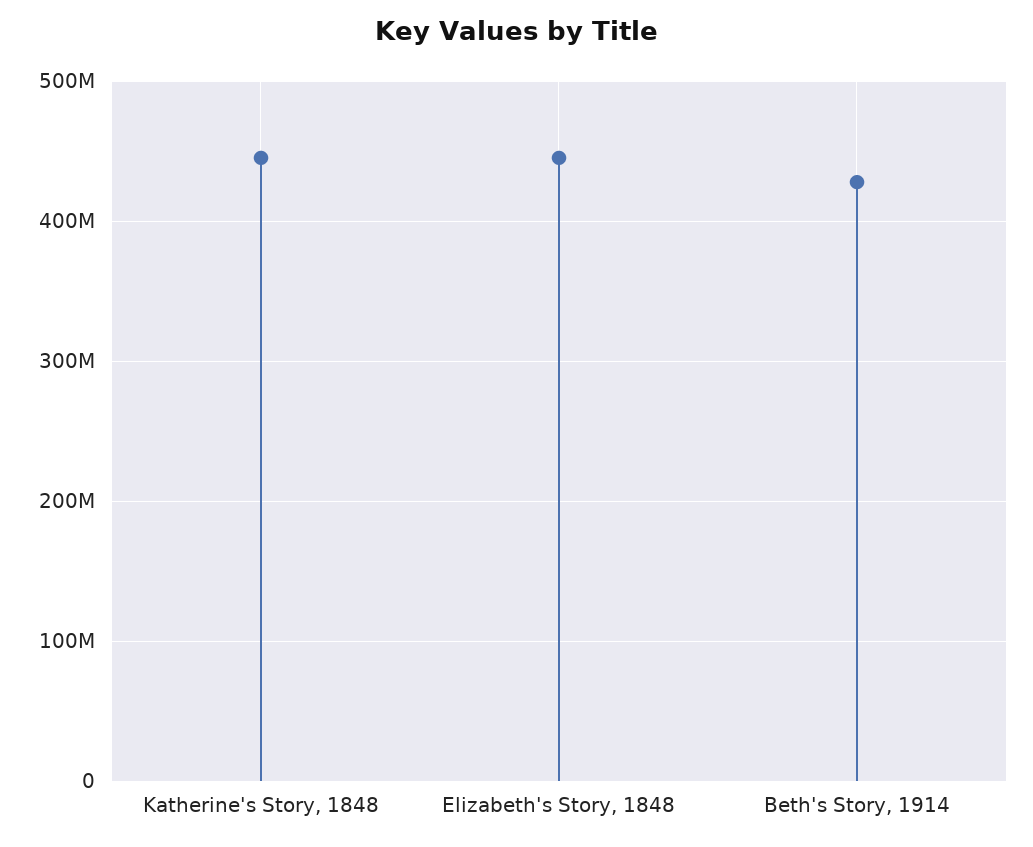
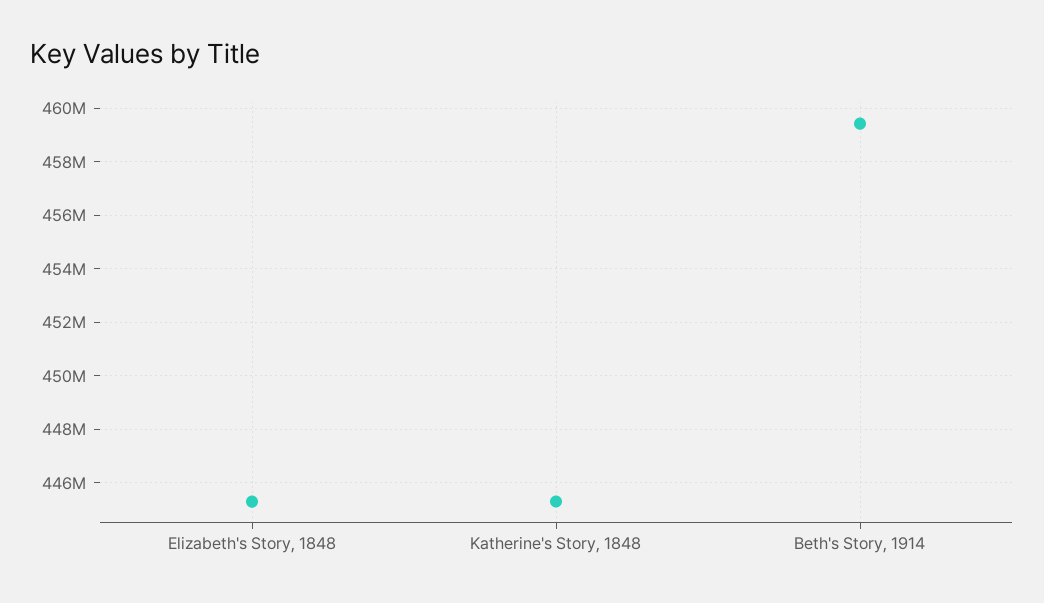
Beth's Story, 1914: 430000000 -> 459500000

